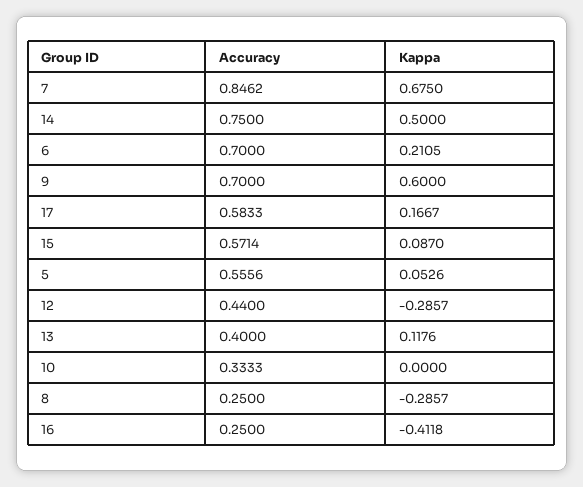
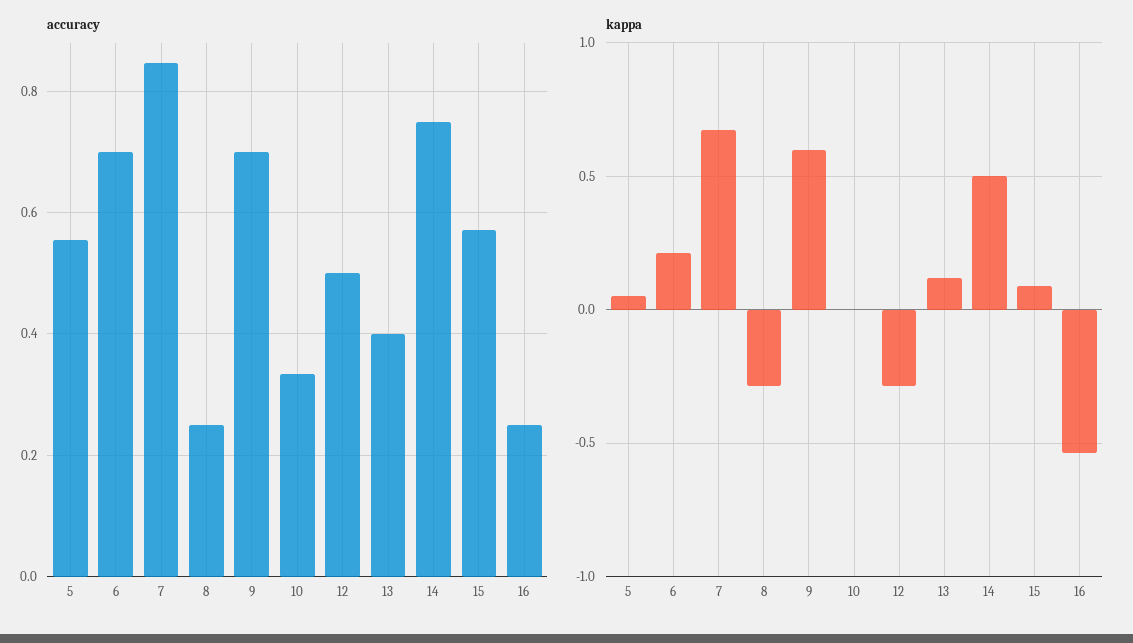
Accuracy, 17: 0.5833 -> none
Kappa, 17: 0.1667 -> none
Accuracy, 12: 0.44 -> 0.5
Kappa, 16: -0.4118 -> -0.55

